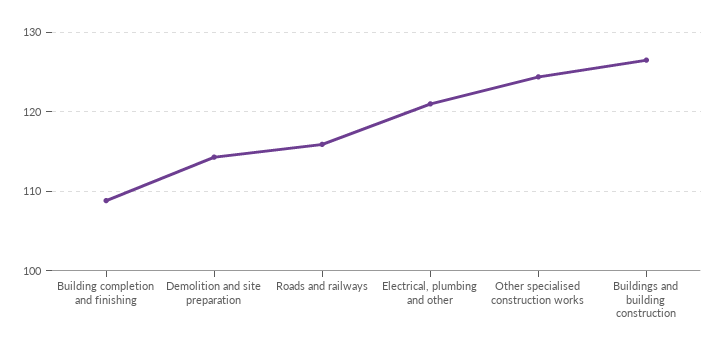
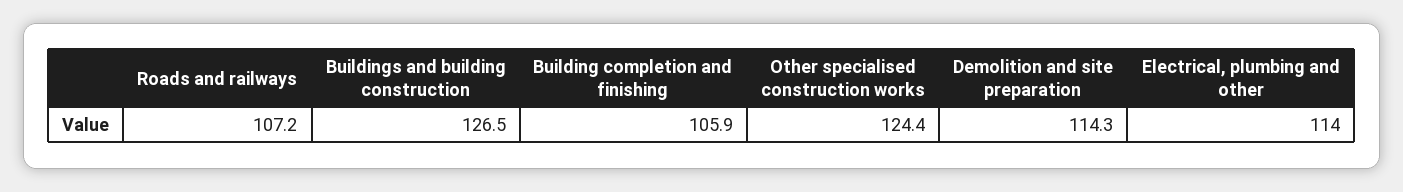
Building completion and finishing: 109 -> 105.9
Roads and railways: 116 -> 107.2
Electrical, plumbing and other: 121 -> 114

